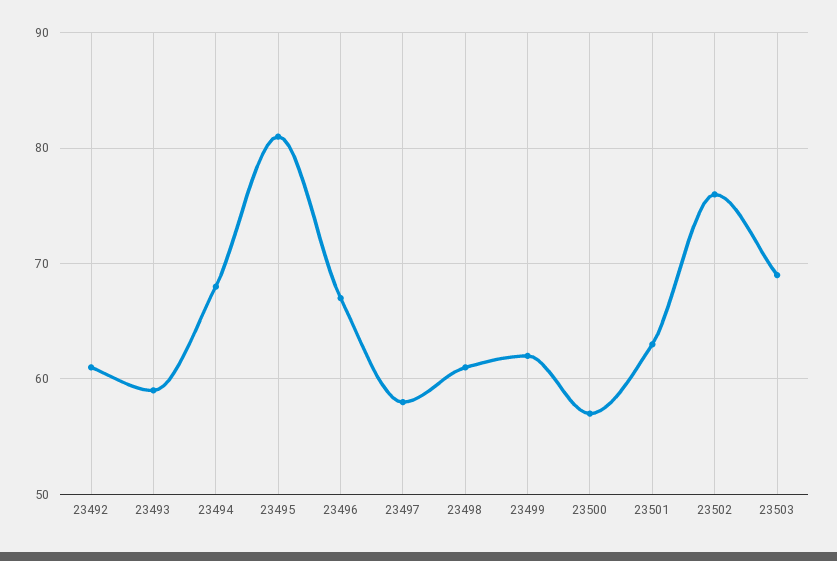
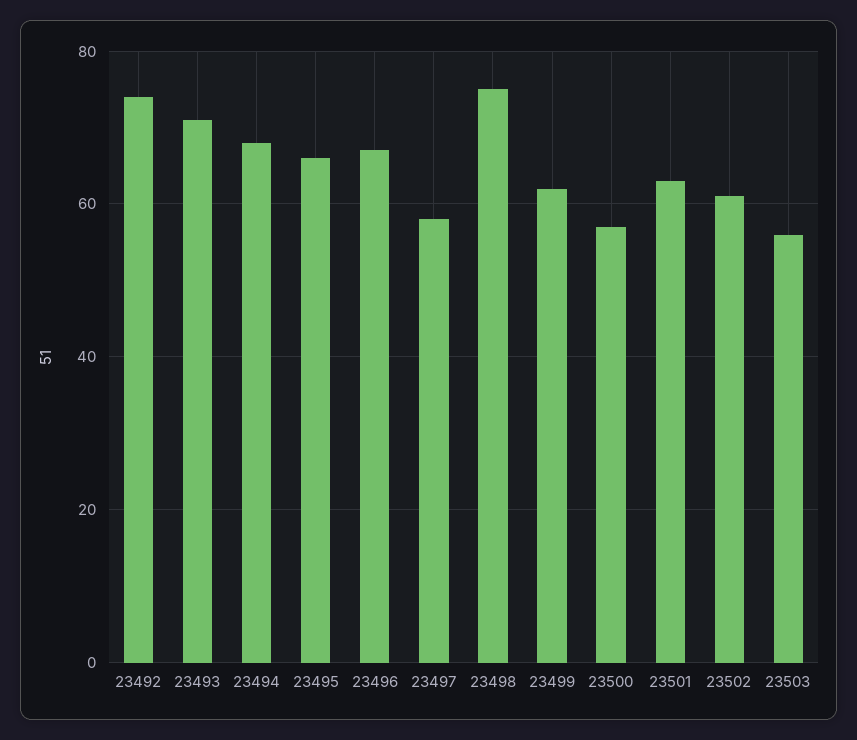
23492: 61 -> 75
23493: 59 -> 70
23495: 81 -> 65
23498: 61 -> 75
23502: 76 -> 60
23503: 69 -> 55

